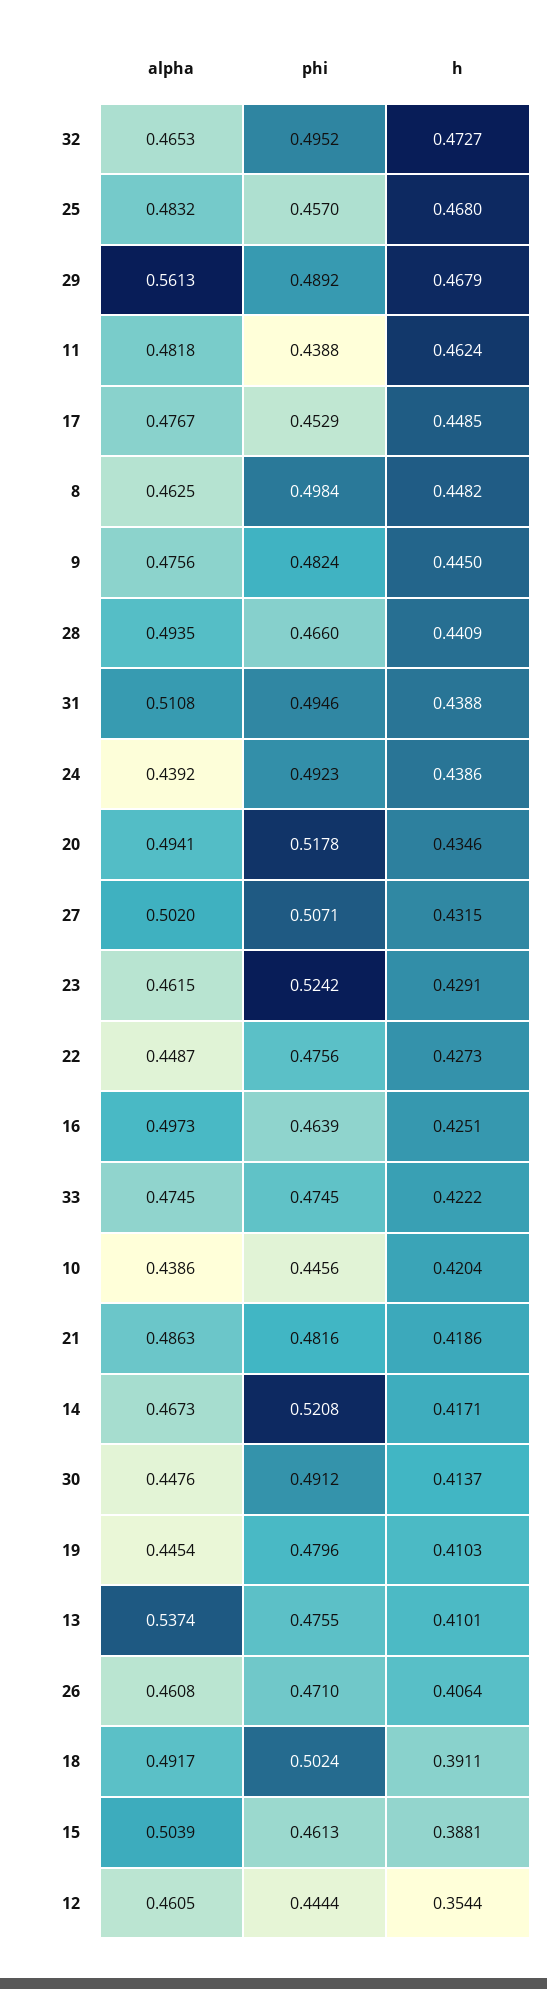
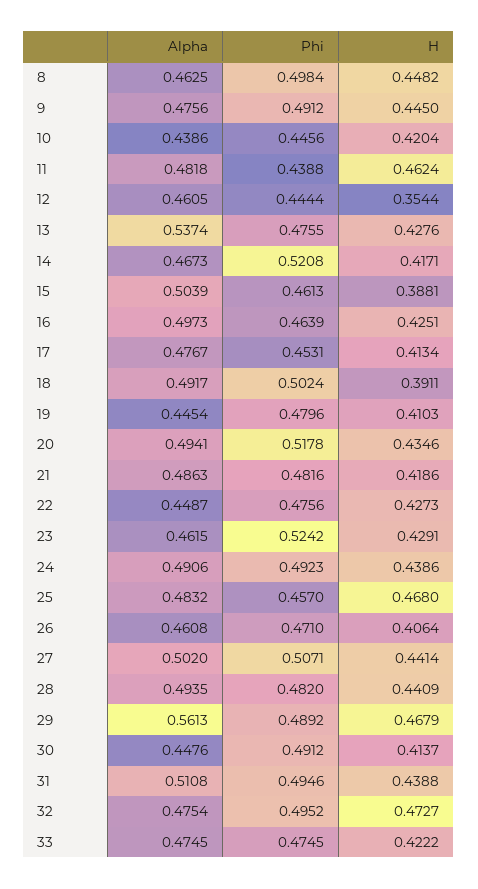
alpha, 32: 0.4653 -> 0.4754
phi, 17: 0.4529 -> 0.4531
h, 17: 0.4485 -> 0.4134
phi, 9: 0.4824 -> 0.4912
phi, 28: 0.466 -> 0.482
alpha, 24: 0.4392 -> 0.4906
h, 27: 0.4315 -> 0.4414
h, 13: 0.4101 -> 0.4276

